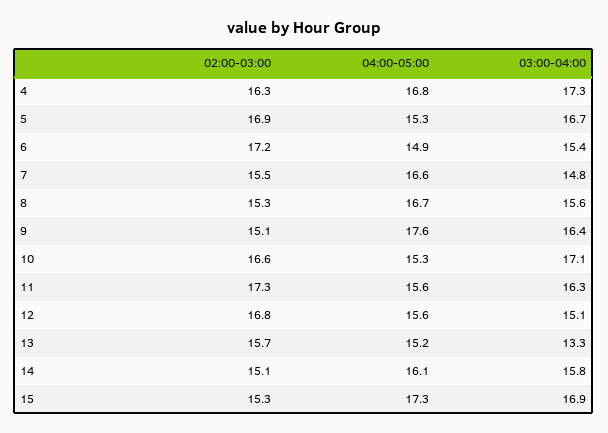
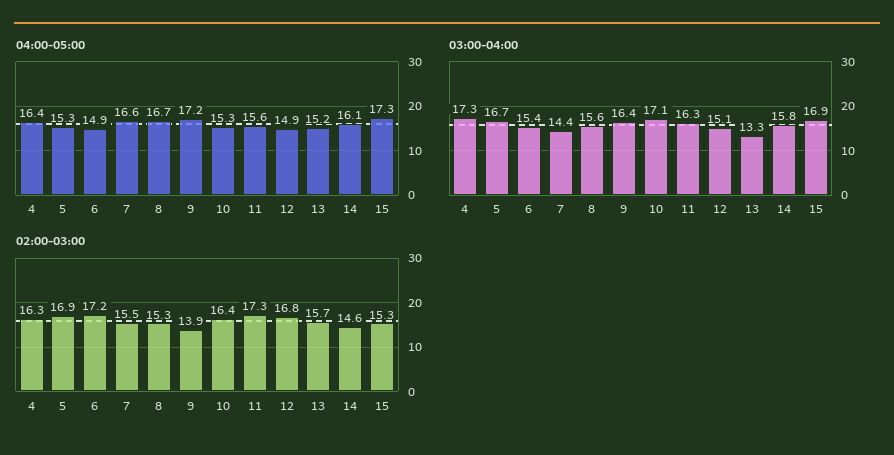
04:00-05:00, 4: 16.8 -> 16.4
03:00-04:00, 7: 14.8 -> 14.4
02:00-03:00, 9: 15.1 -> 13.9
04:00-05:00, 9: 17.6 -> 17.2
02:00-03:00, 10: 16.6 -> 16.4
04:00-05:00, 12: 15.6 -> 14.9
02:00-03:00, 14: 15.1 -> 14.6

